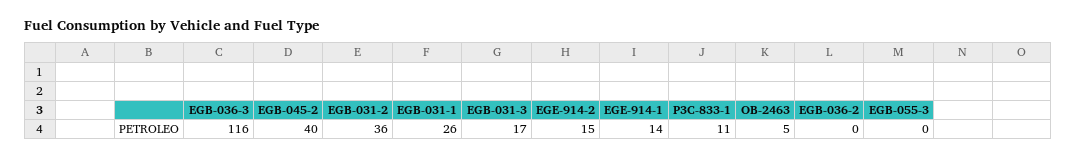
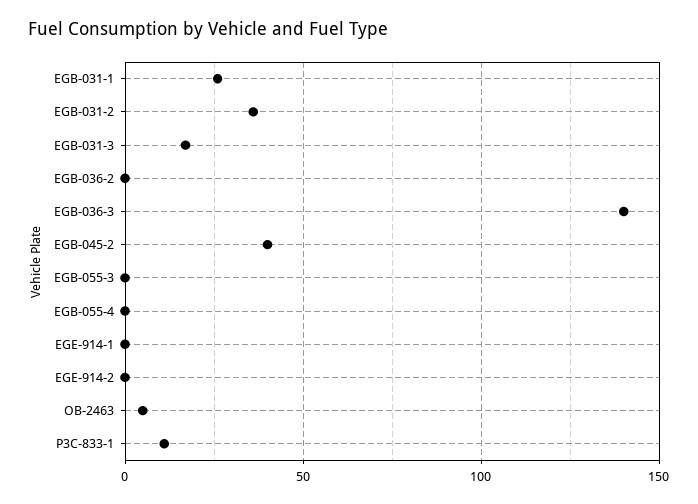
EGB-036-3: 116 -> 140
EGE-914-2: 15 -> 0
EGE-914-1: 14 -> 0
EGB-055-4: none -> 0

